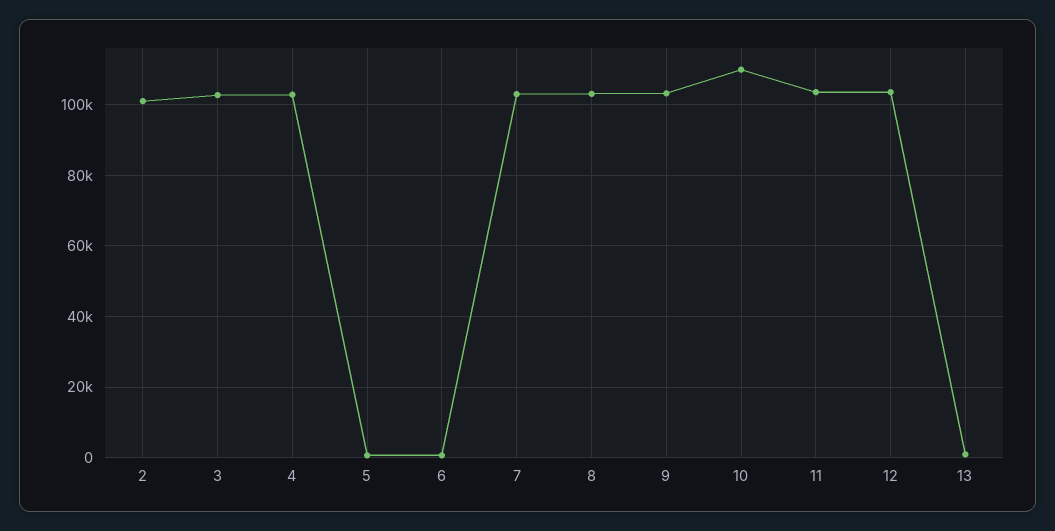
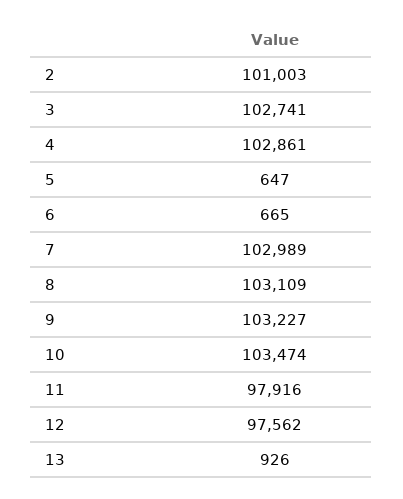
10: 110000 -> 103474
11: 104000 -> 97916
12: 104000 -> 97562

